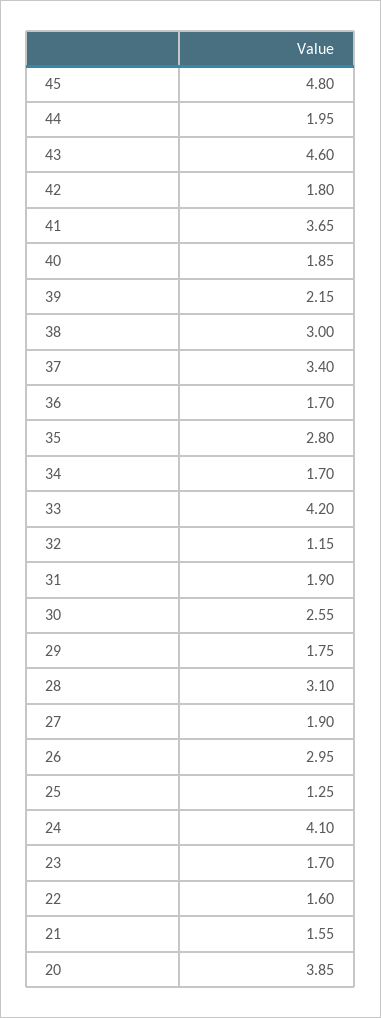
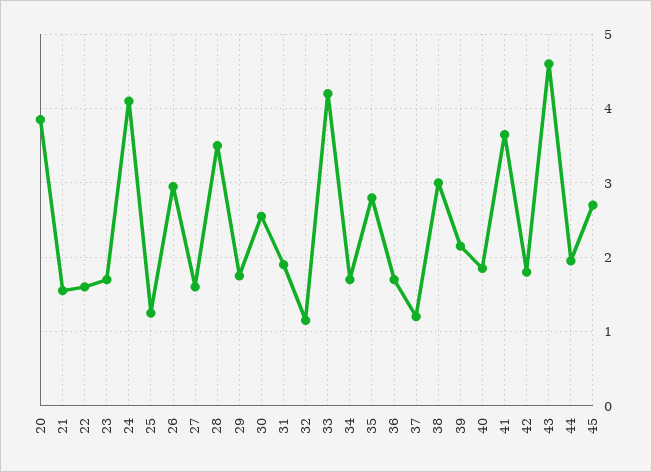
45: 4.8 -> 2.7
37: 3.4 -> 1.2
28: 3.1 -> 3.5
27: 1.9 -> 1.6

